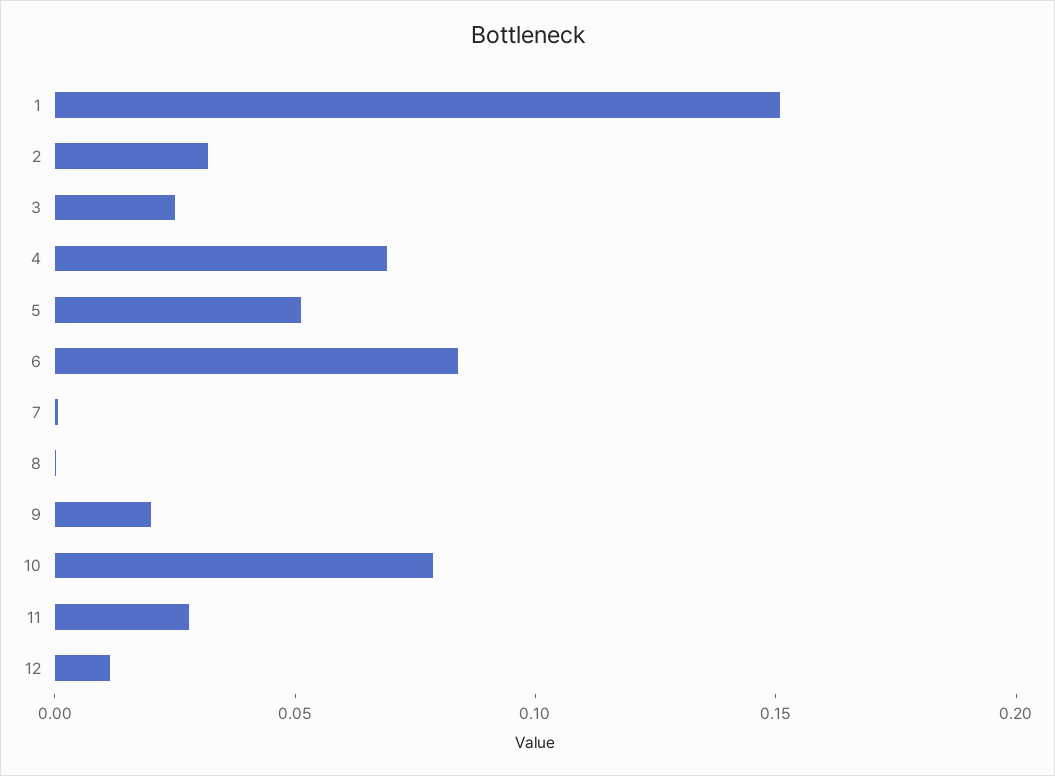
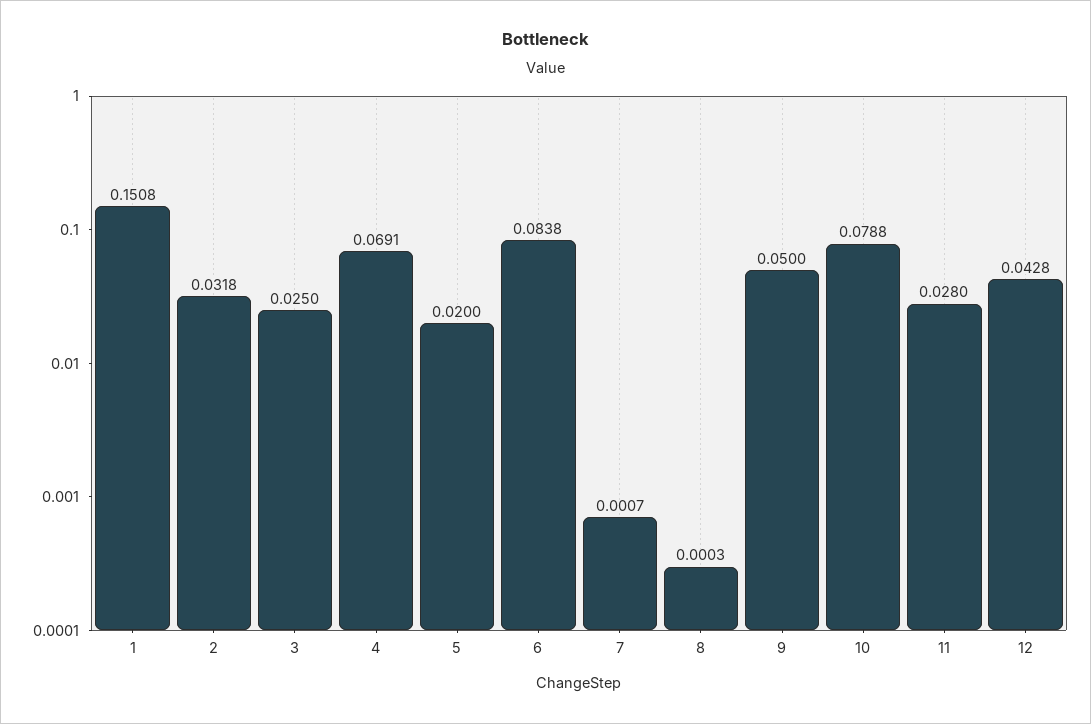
5: 0.05 -> 0.02
9: 0.02 -> 0.05
12: 0.01 -> 0.0428

